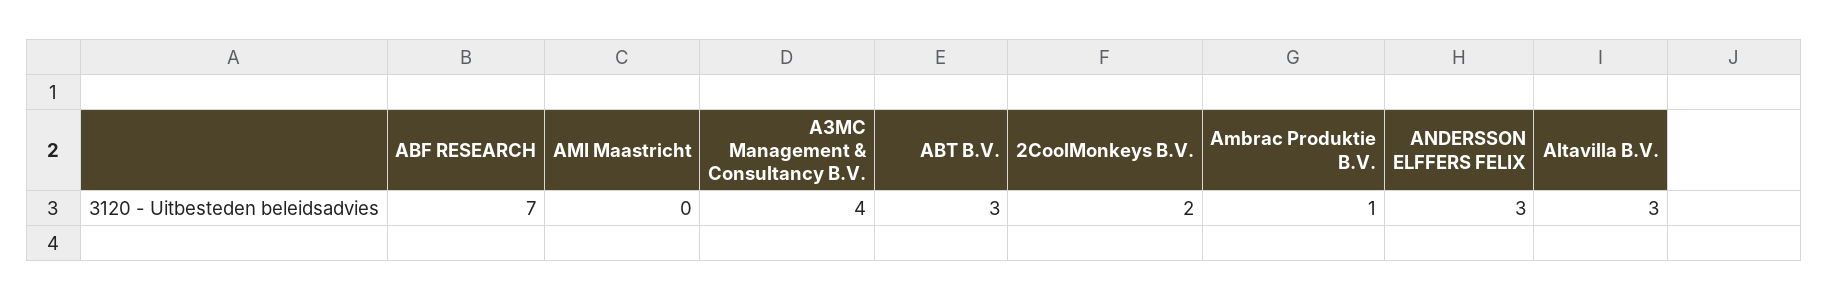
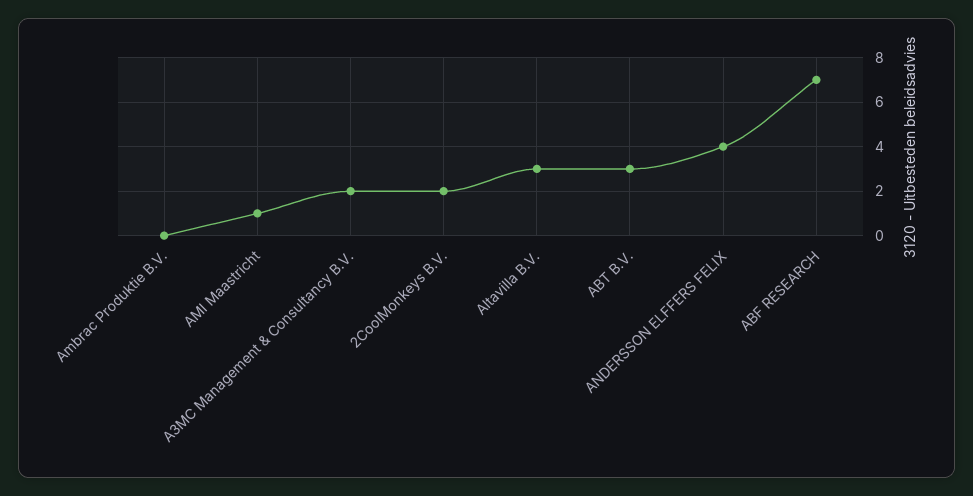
AMI Maastricht: 0 -> 1
A3MC Management & Consultancy B.V.: 4 -> 2
Ambrac Produktie B.V.: 1 -> 0
ANDERSSON ELFFERS FELIX: 3 -> 4

